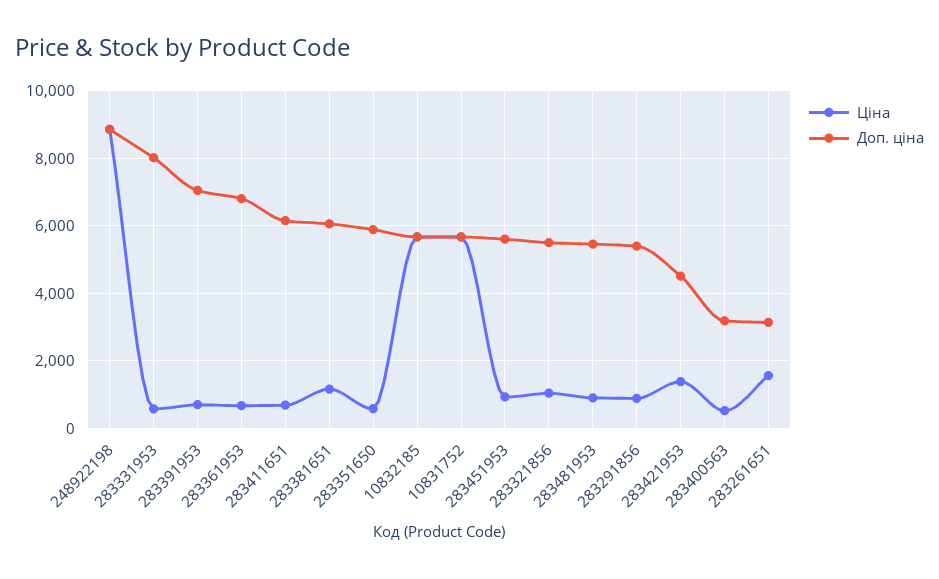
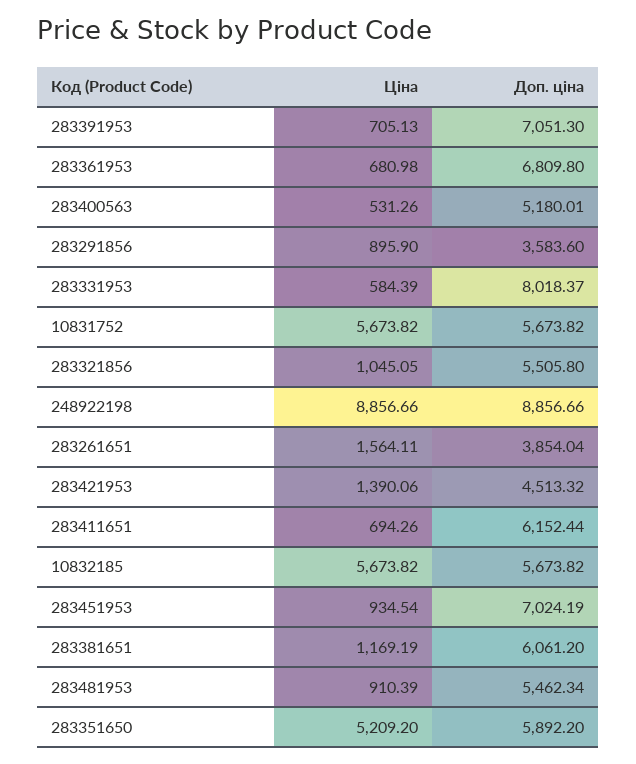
Ціна, 283351650: 600 -> 5209.2
Доп. ціна, 283451953: 5600 -> 7024.19
Доп. ціна, 283291856: 5400 -> 3583.6
Доп. ціна, 283400563: 3200 -> 5180.01
Доп. ціна, 283261651: 3200 -> 3854.04

